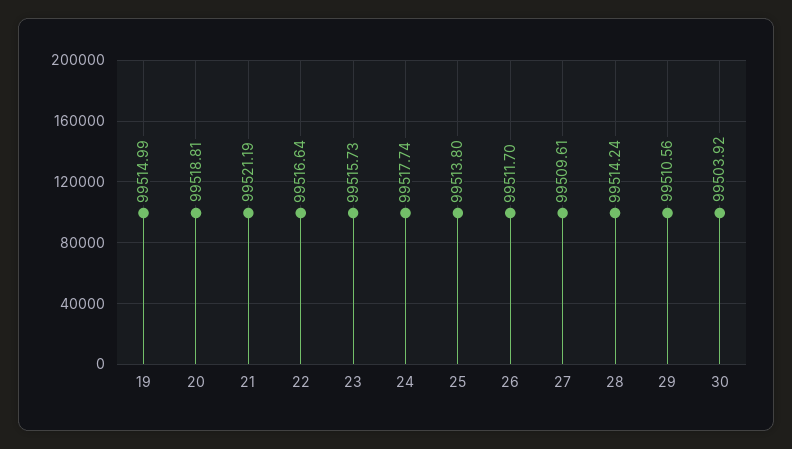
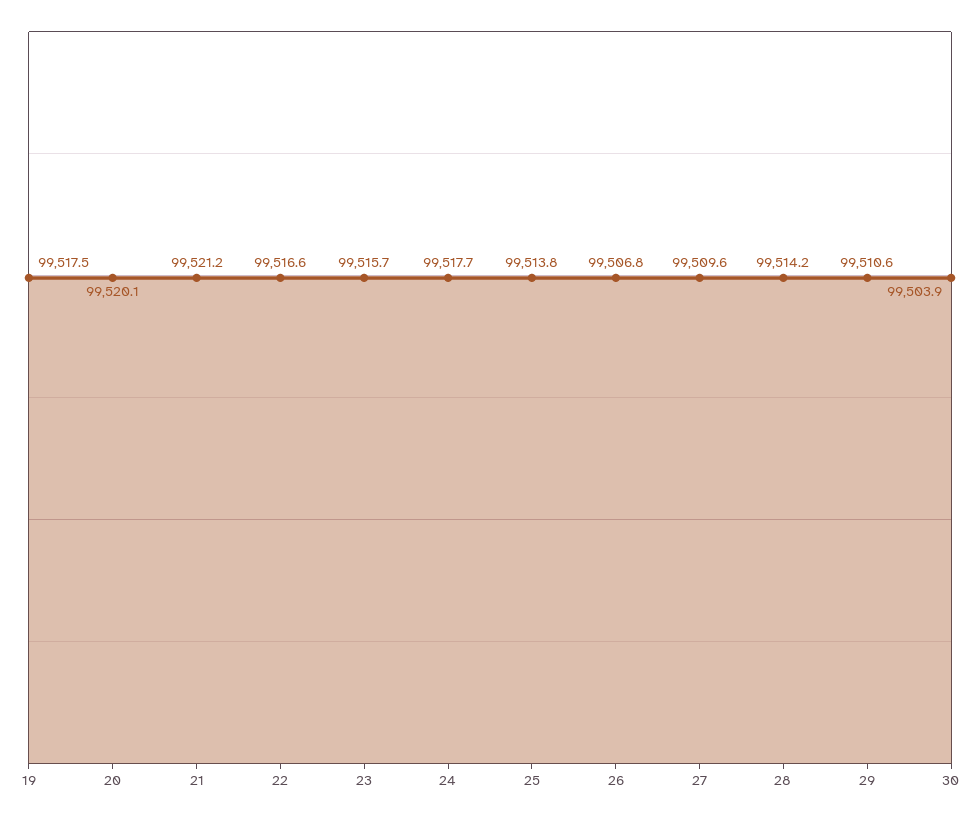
19: 99514.99 -> 99517.5
20: 99518.81 -> 99520.1
26: 99511.7 -> 99506.8

